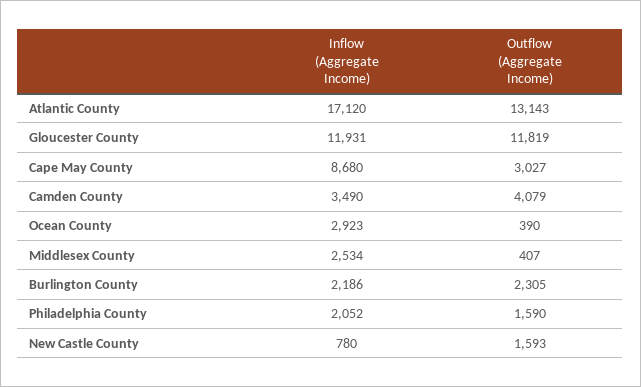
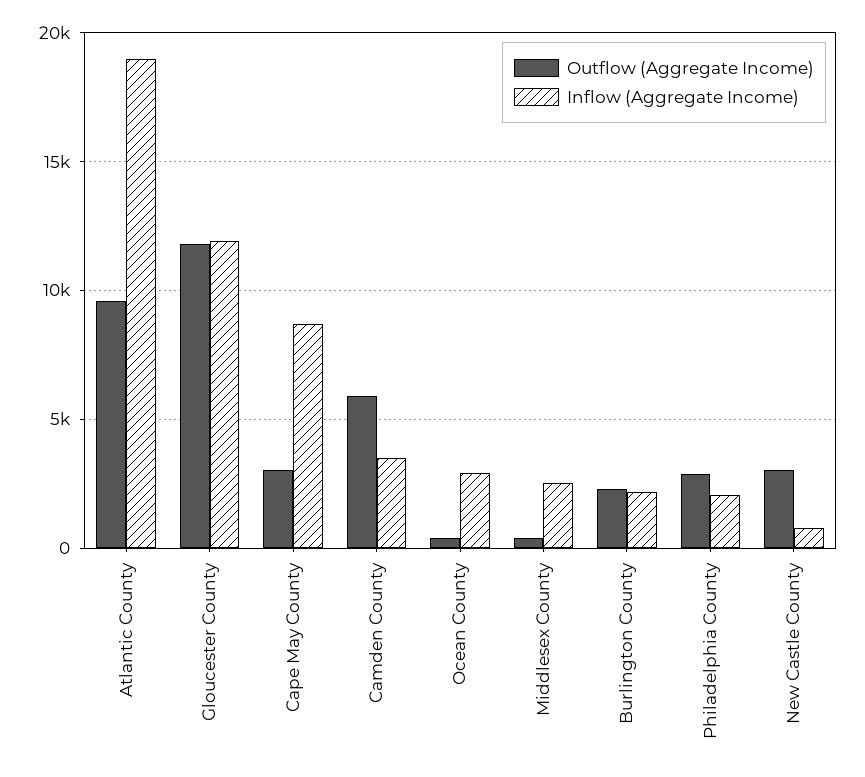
Inflow (Aggregate Income), Atlantic County: 17120 -> 19000
Outflow (Aggregate Income), Atlantic County: 13143 -> 9500
Outflow (Aggregate Income), Camden County: 4079 -> 6000
Outflow (Aggregate Income), Philadelphia County: 1590 -> 3000
Outflow (Aggregate Income), New Castle County: 1593 -> 3000

